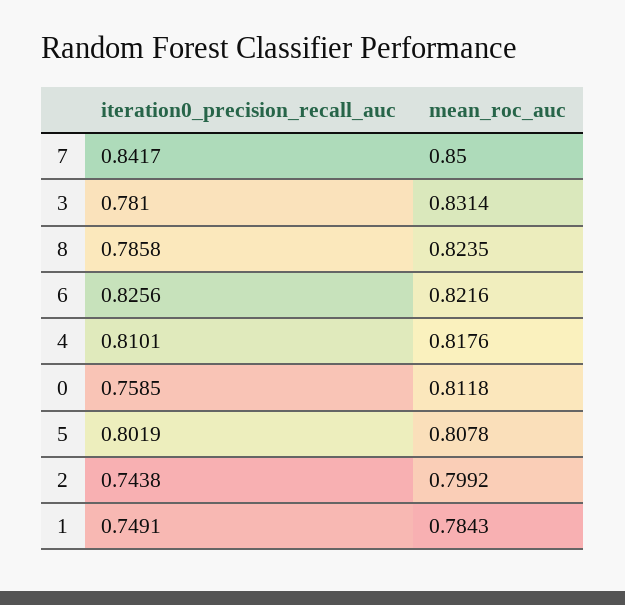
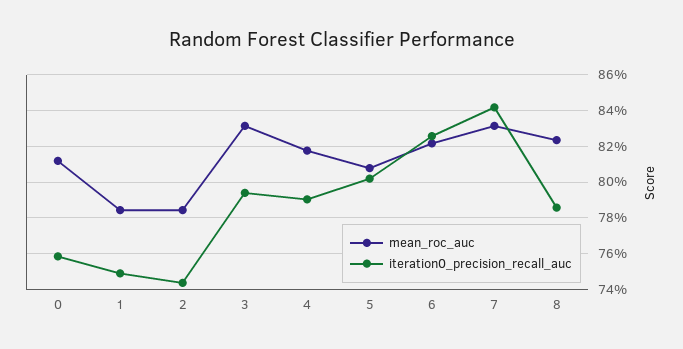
mean_roc_auc, 7: 0.85 -> 0.83
iteration0_precision_recall_auc, 3: 0.781 -> 0.795
iteration0_precision_recall_auc, 4: 0.8101 -> 0.79
mean_roc_auc, 2: 0.7992 -> 0.785

